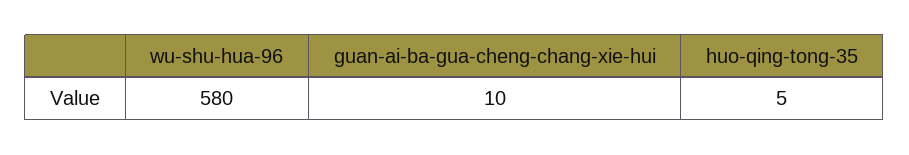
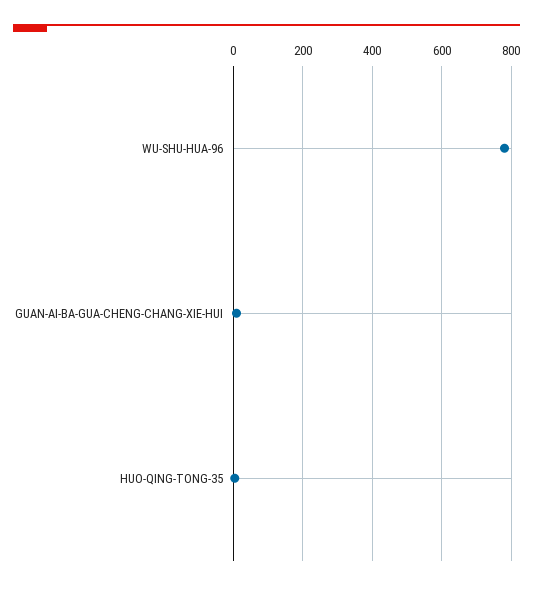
wu-shu-hua-96: 580 -> 780

